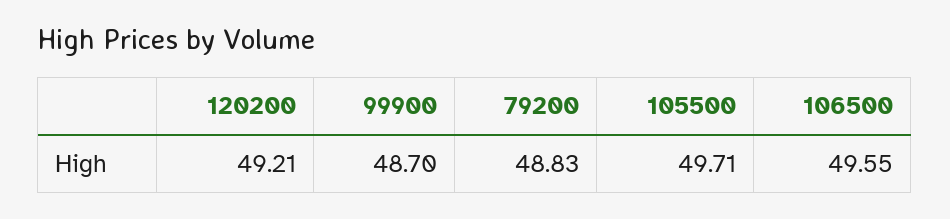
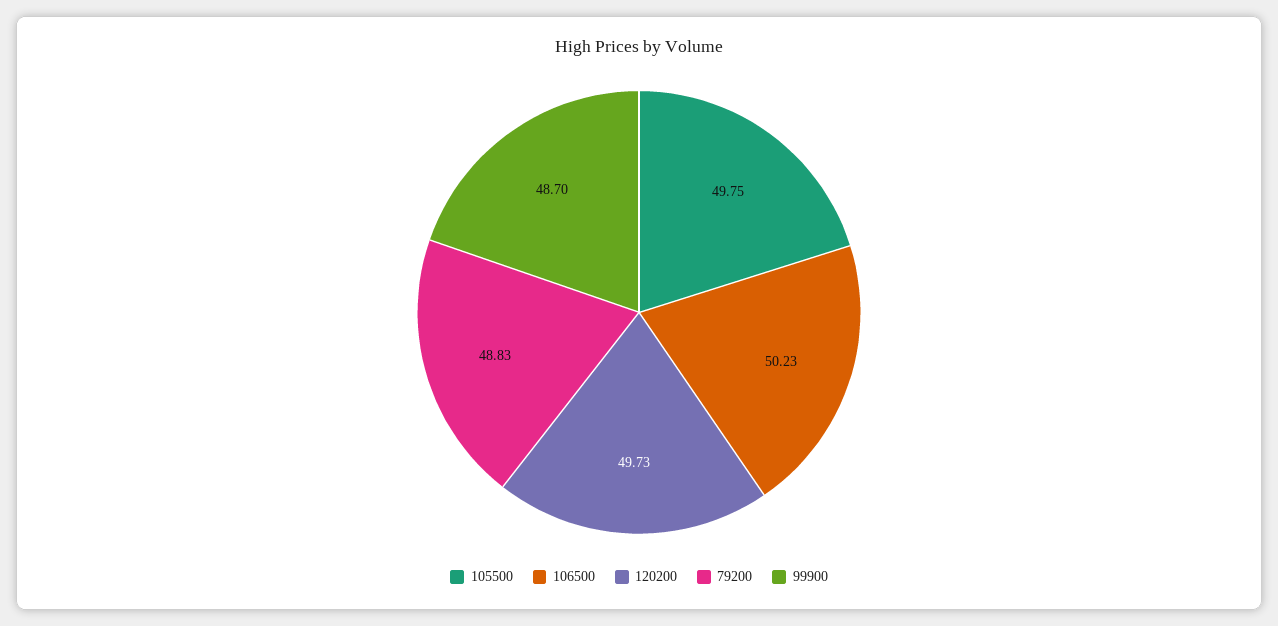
120200: 49.21 -> 49.73
105500: 49.71 -> 49.75
106500: 49.55 -> 50.23

